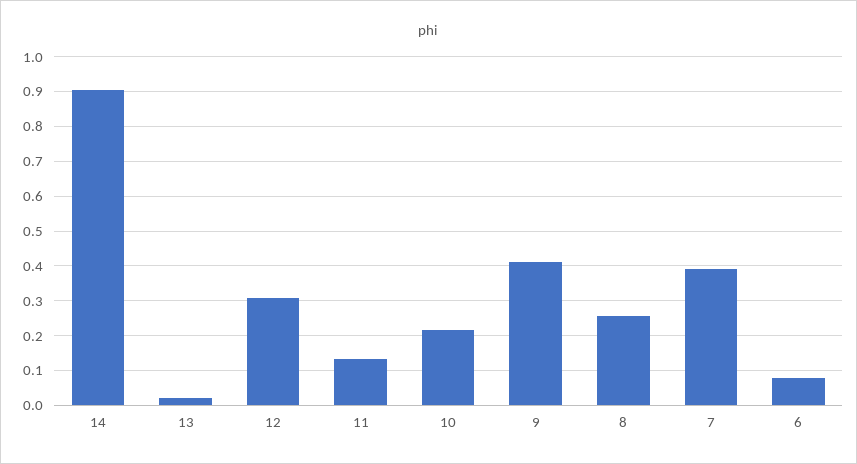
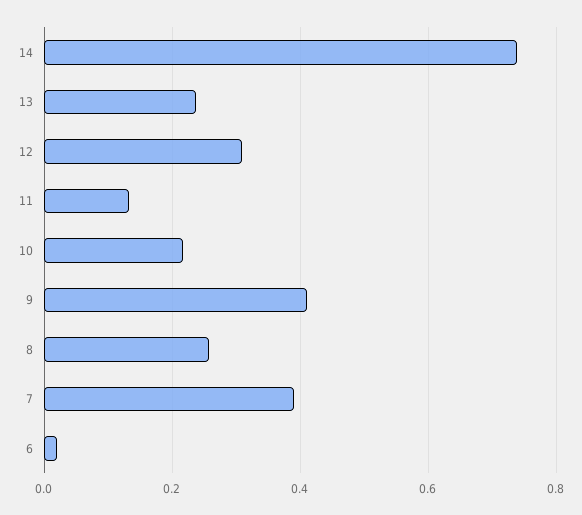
14: 0.9 -> 0.74
13: 0.02 -> 0.24
6: 0.08 -> 0.02

